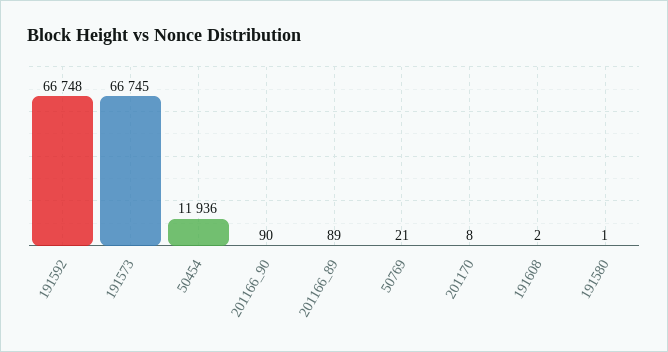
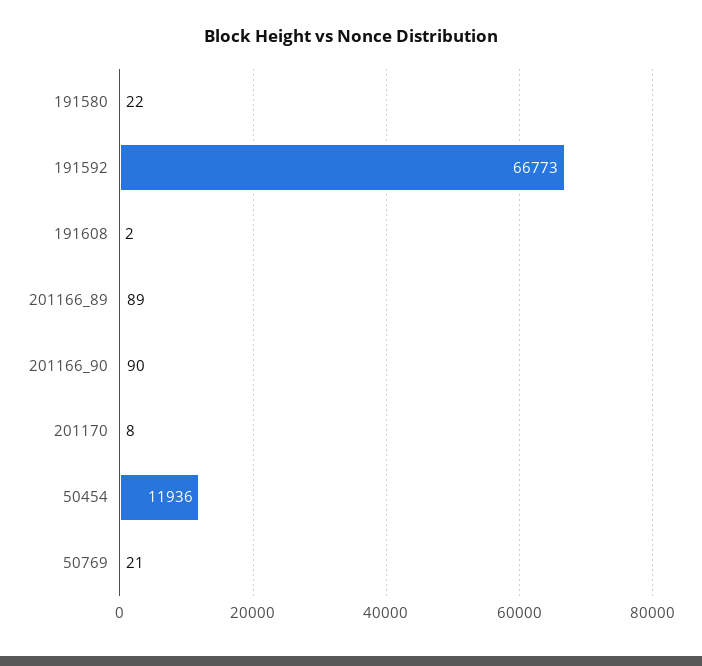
191592: 66748 -> 66773
191573: 66745 -> none
191580: 1 -> 22

